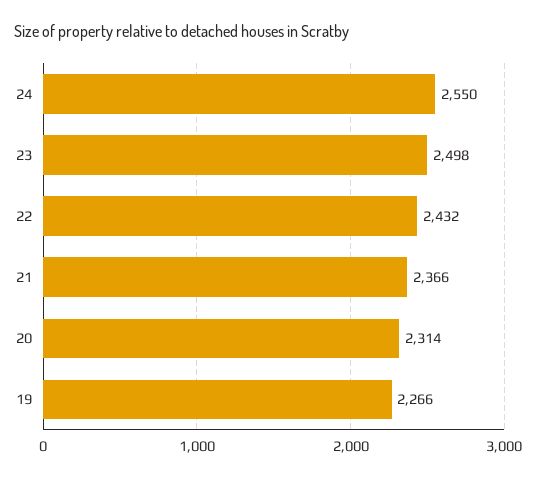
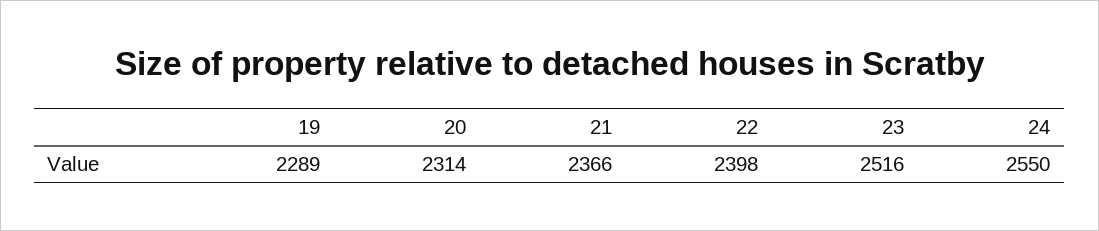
23: 2498 -> 2516
22: 2432 -> 2398
19: 2266 -> 2289

